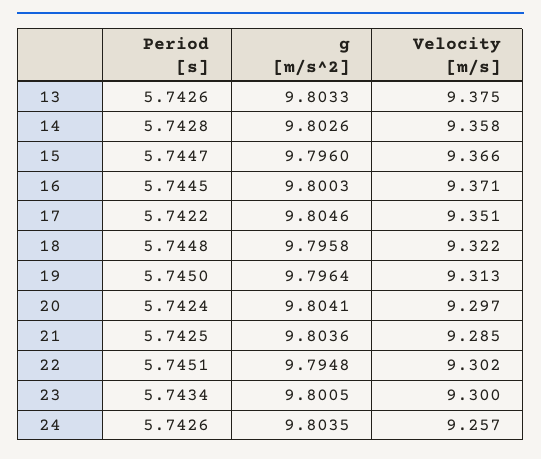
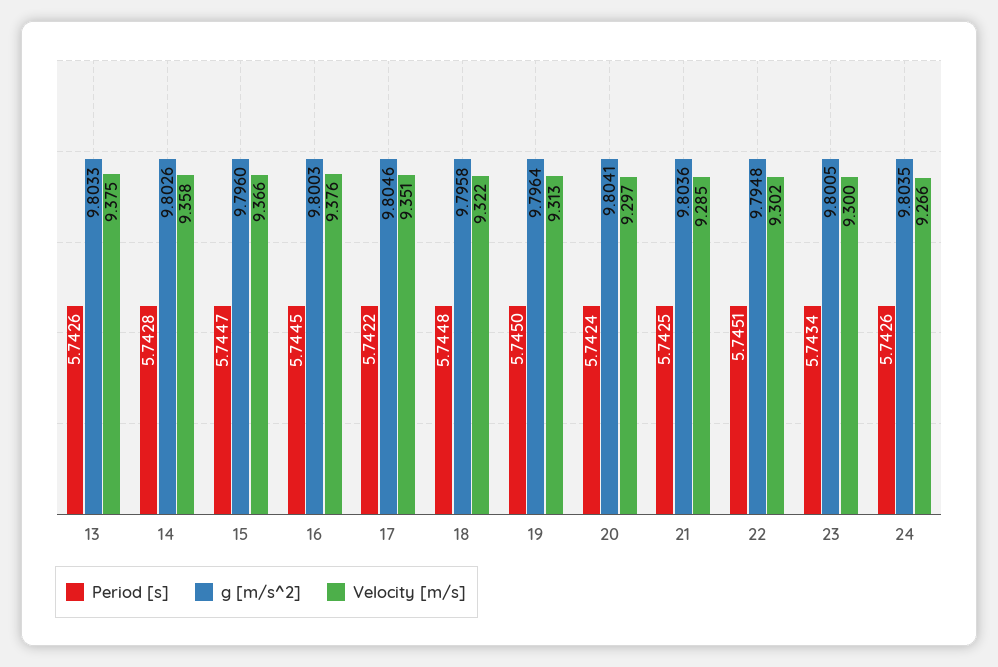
Velocity [m/s], 16: 9.371 -> 9.376
Velocity [m/s], 24: 9.257 -> 9.266

